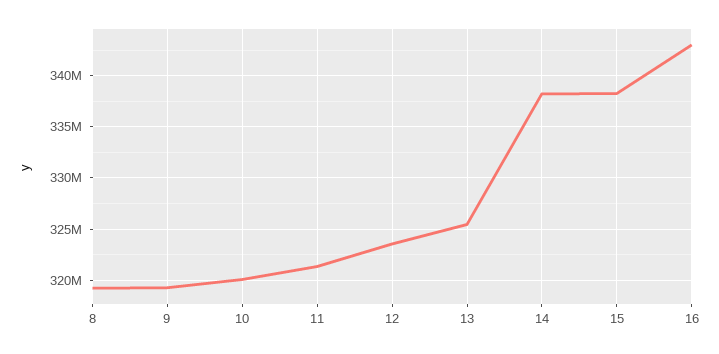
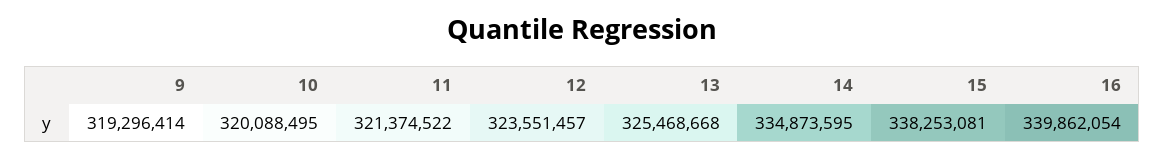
8: 319000000 -> none
14: 338000000 -> 334873595
16: 343000000 -> 339862054

